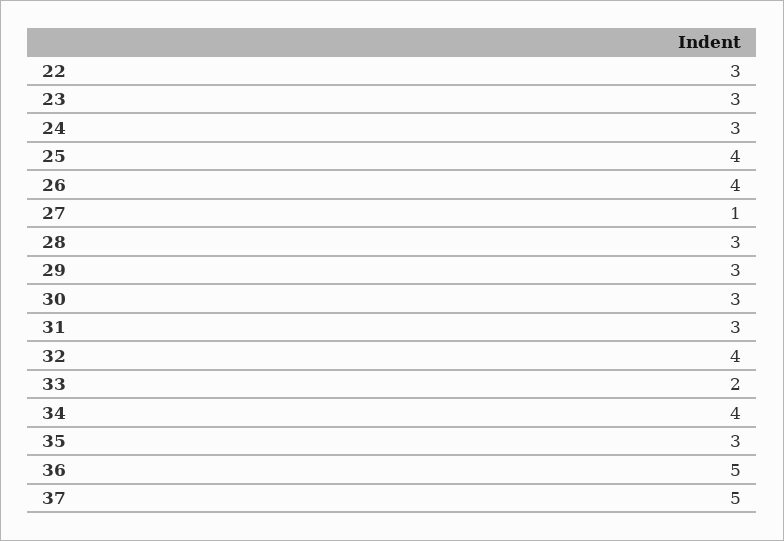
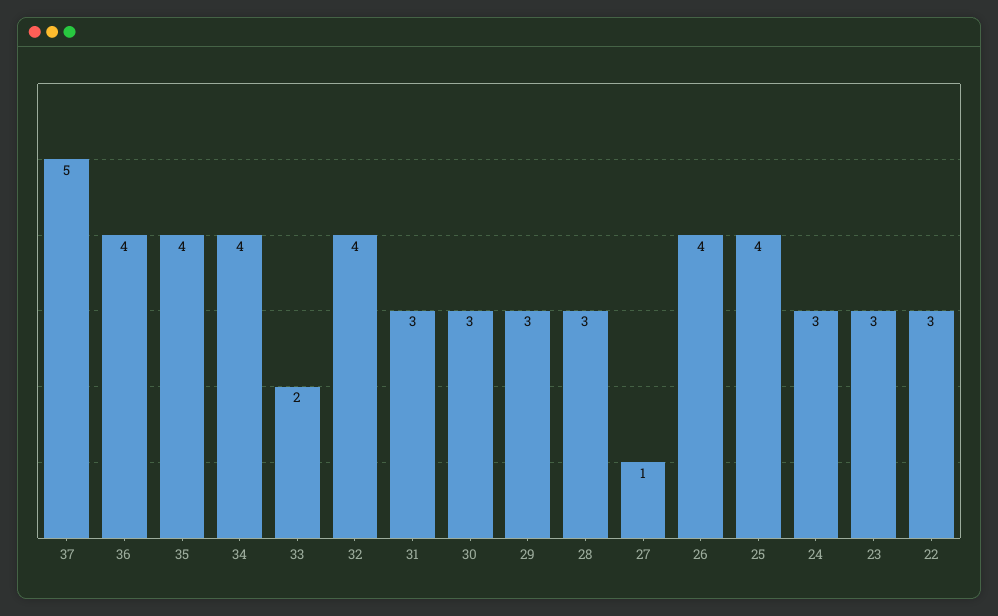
35: 3 -> 4
36: 5 -> 4

